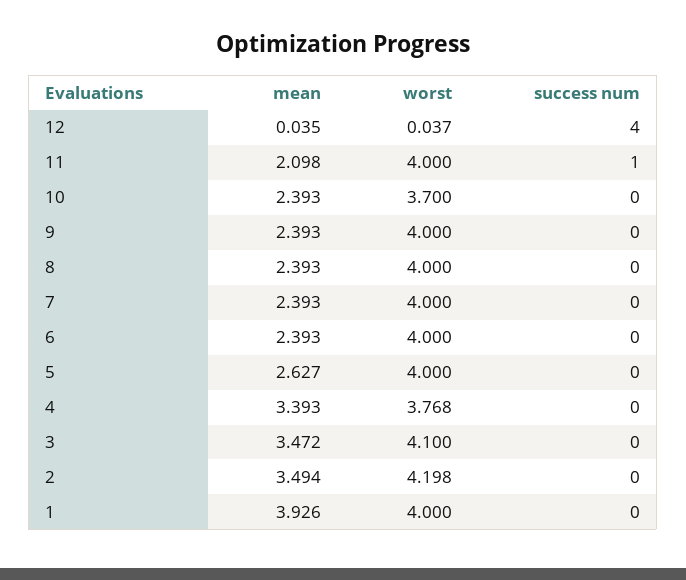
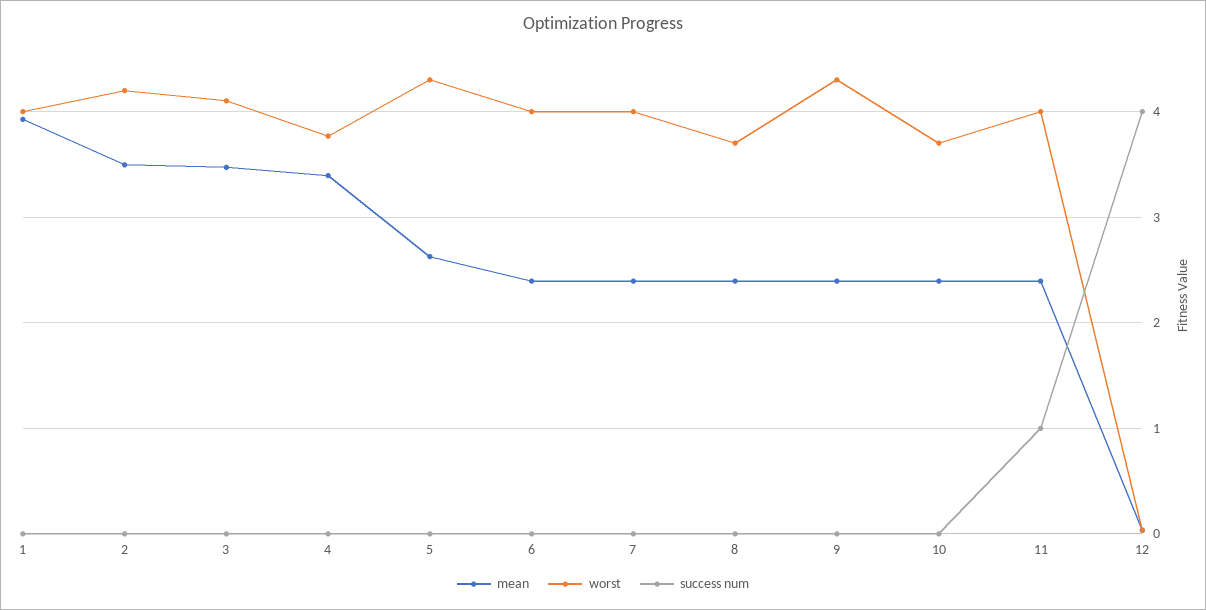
mean, 11: 2.098 -> 2.4
worst, 9: 4 -> 4.3
worst, 8: 4 -> 3.7
worst, 5: 4 -> 4.3

